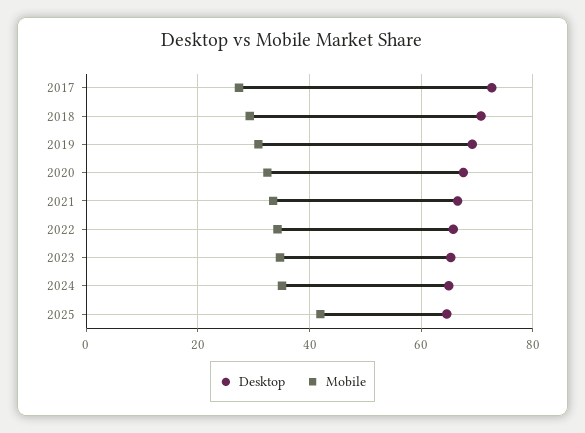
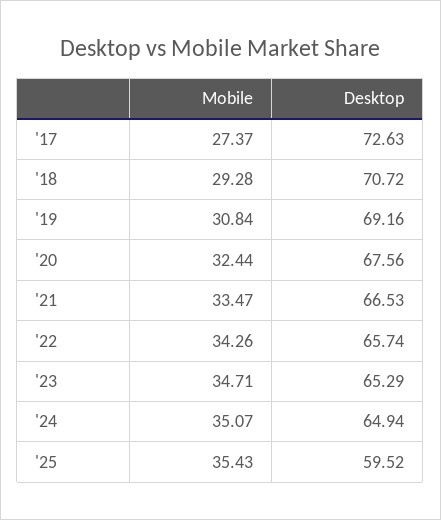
Desktop, 2025: 64 -> 59.52
Mobile, 2025: 42 -> 35.43

